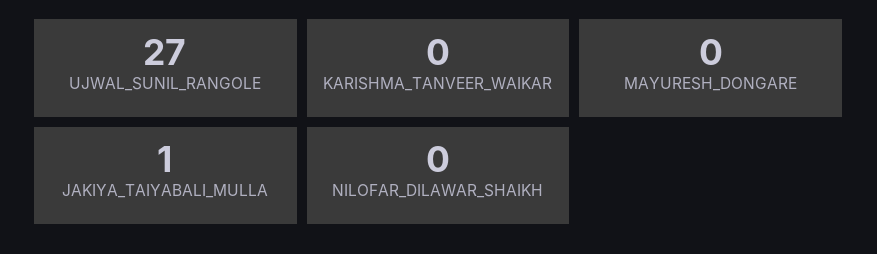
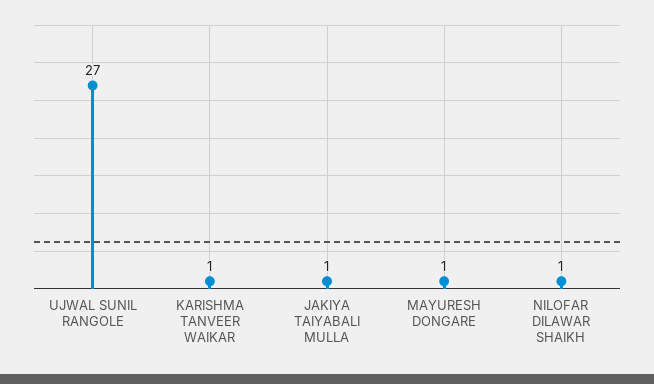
KARISHMA_TANVEER_WAIKAR: 0 -> 1
MAYURESH_DONGARE: 0 -> 1
NILOFAR_DILAWAR_SHAIKH: 0 -> 1

